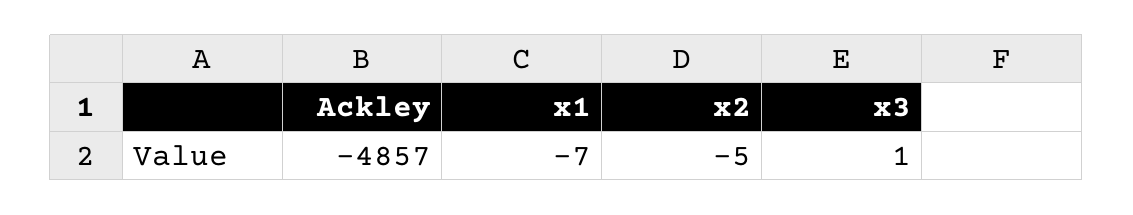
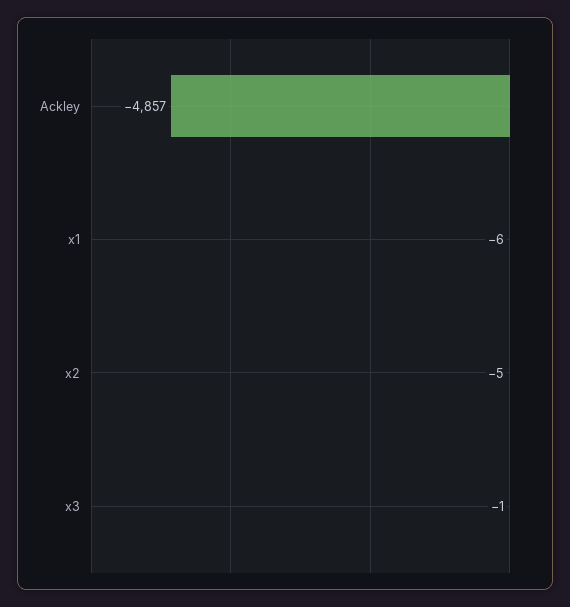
x1: -7 -> -6
x3: 1 -> -1

